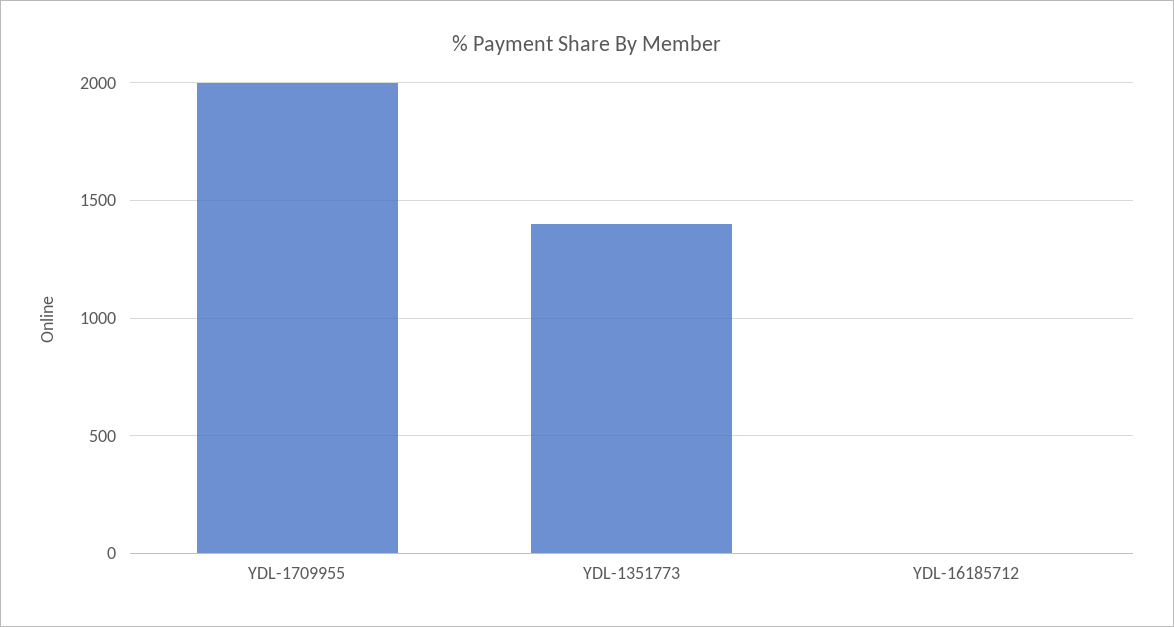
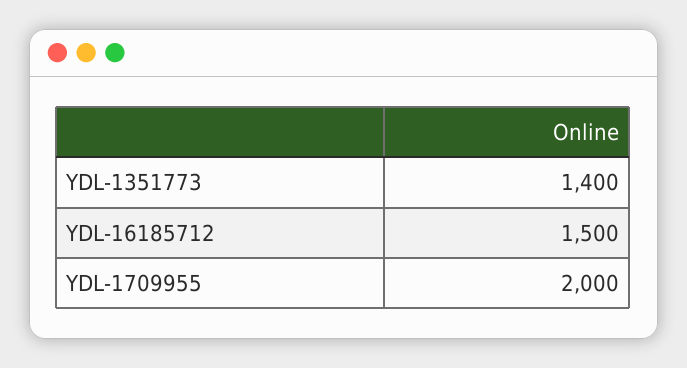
YDL-16185712: 0 -> 1500

